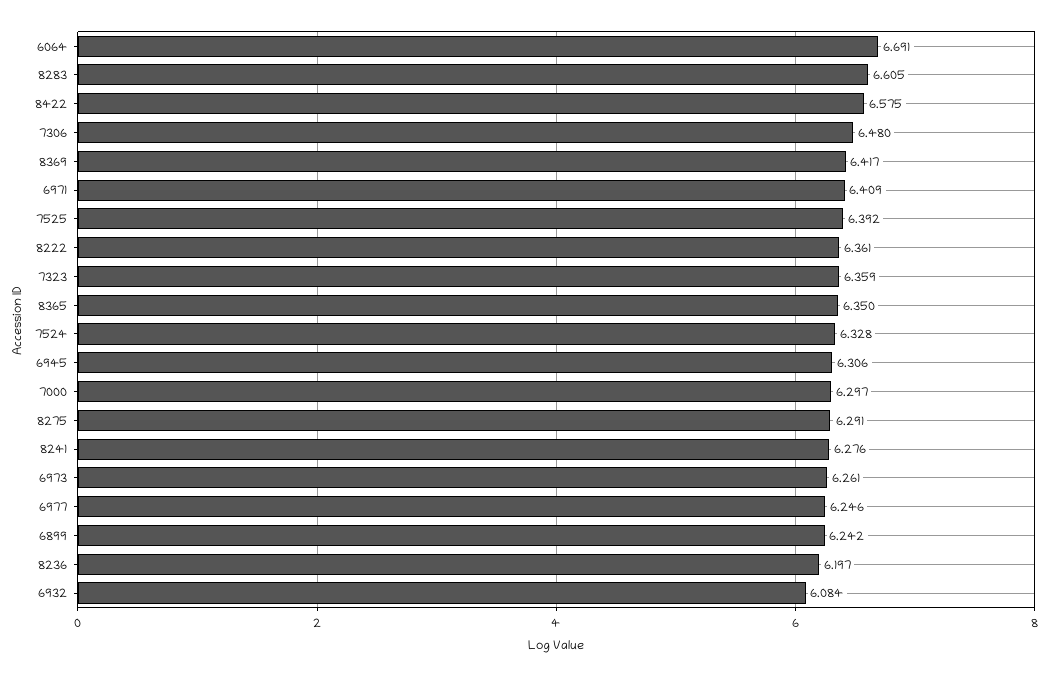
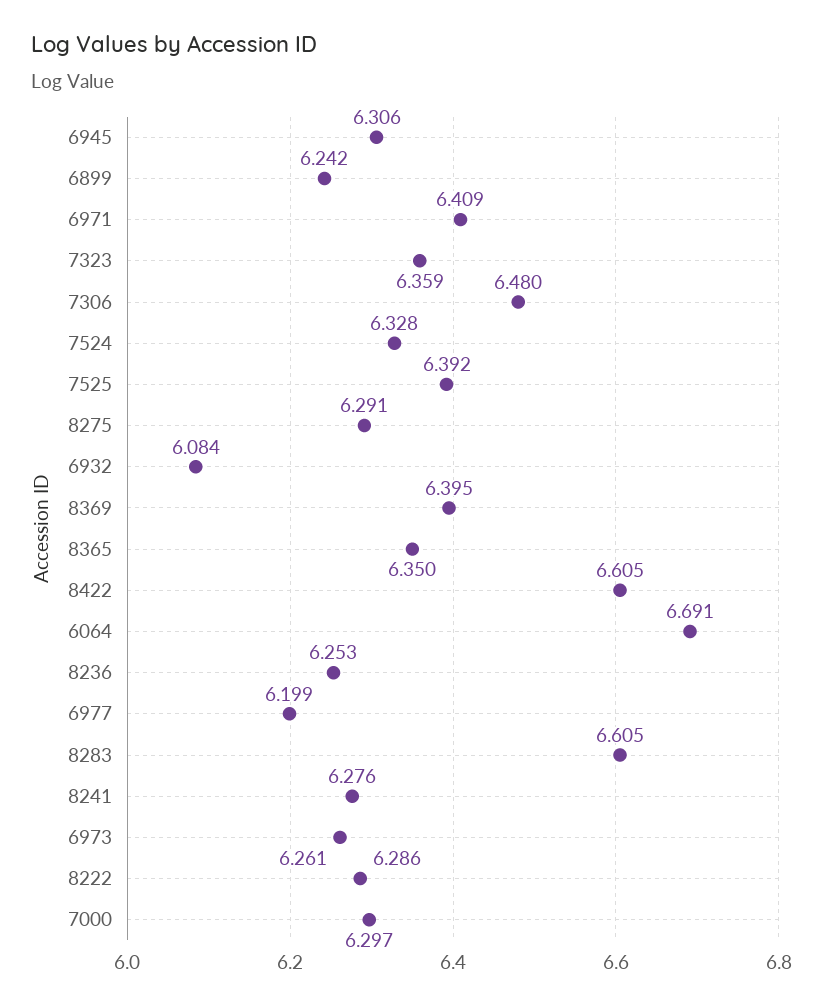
8422: 6.575 -> 6.605
8369: 6.417 -> 6.395
8222: 6.361 -> 6.286
6977: 6.246 -> 6.199
8236: 6.197 -> 6.253

